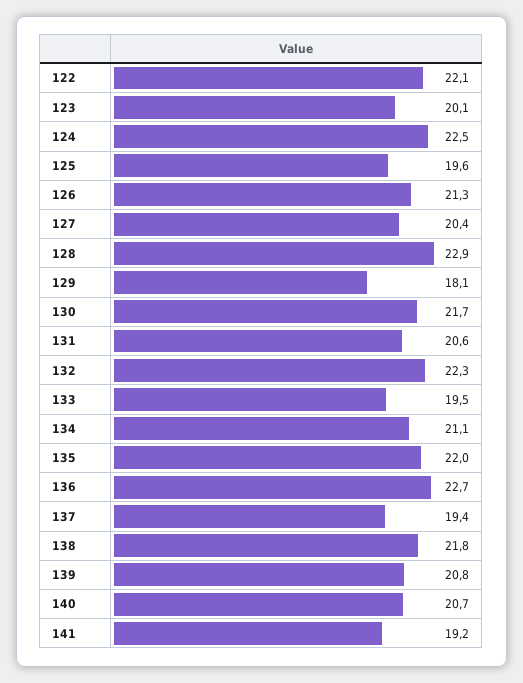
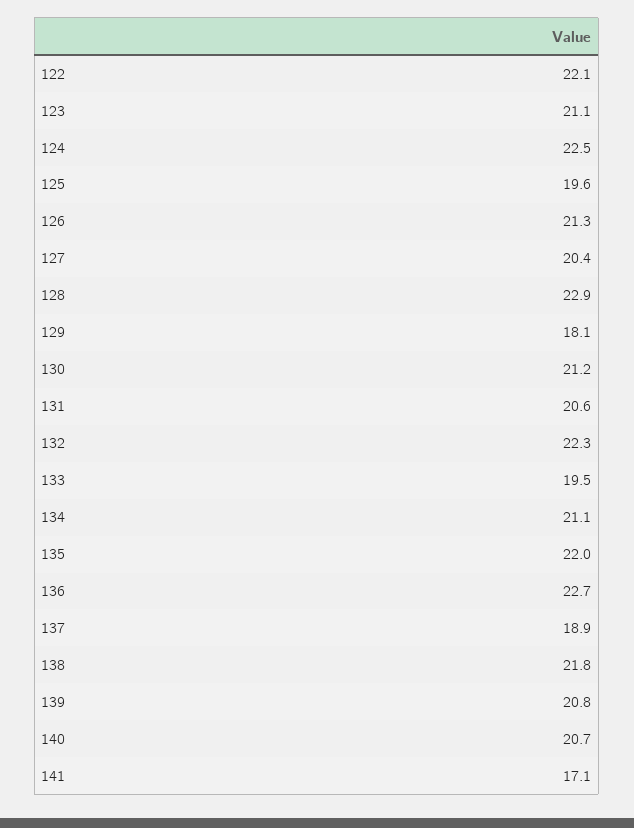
123: 20.1 -> 21.1
130: 21.7 -> 21.2
137: 19.4 -> 18.9
141: 19.2 -> 17.1

